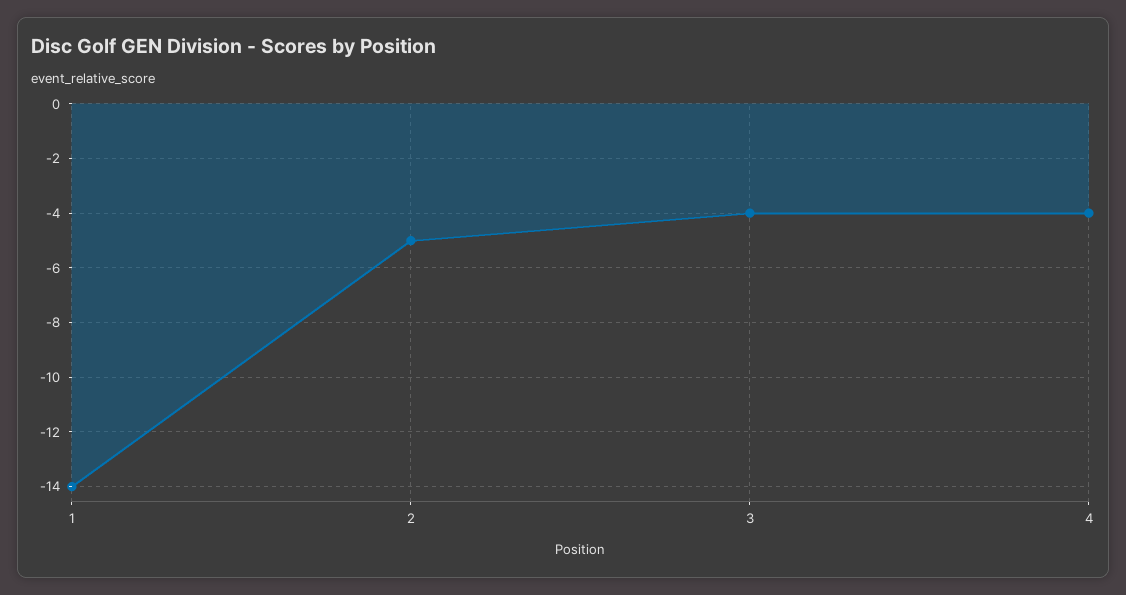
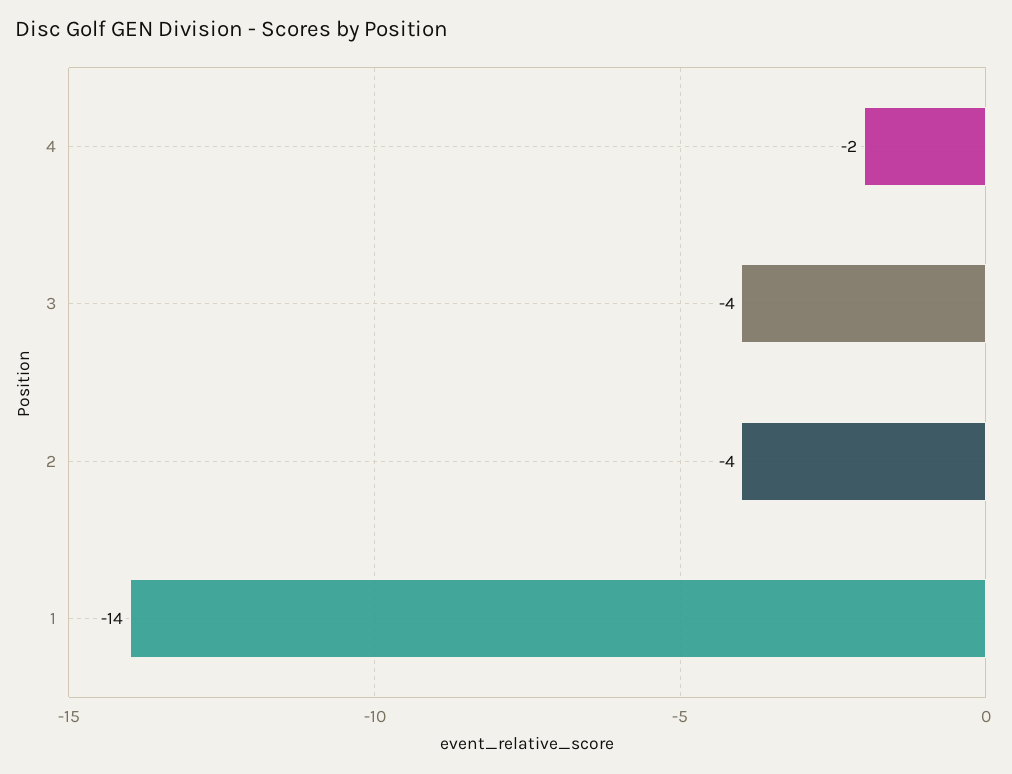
2: -5 -> -4
4: -4 -> -2

